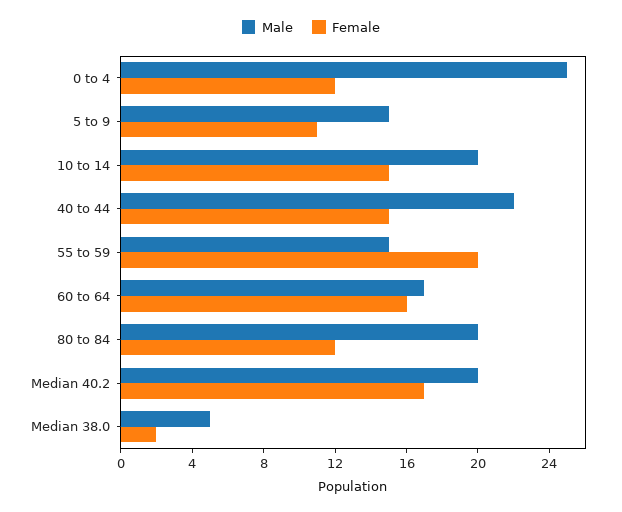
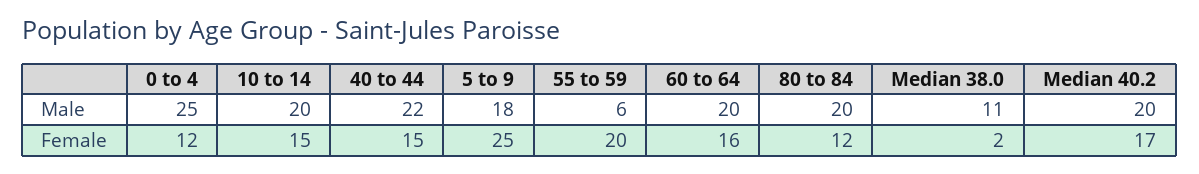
Male, 5 to 9: 15 -> 18
Female, 5 to 9: 11 -> 25
Male, 55 to 59: 15 -> 6
Male, 60 to 64: 17 -> 20
Male, Median 38.0: 5 -> 11

